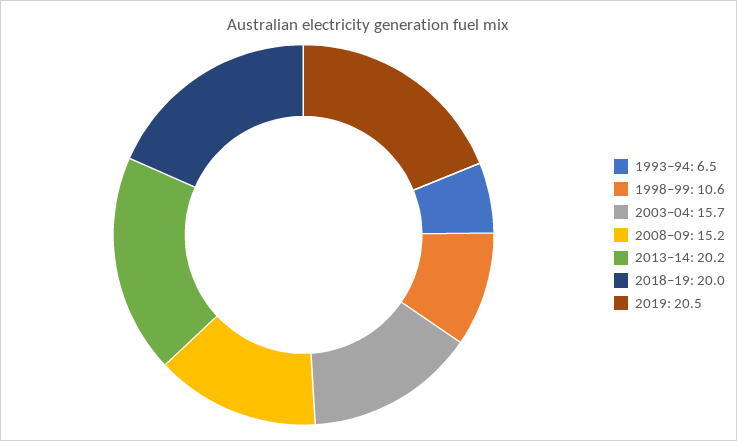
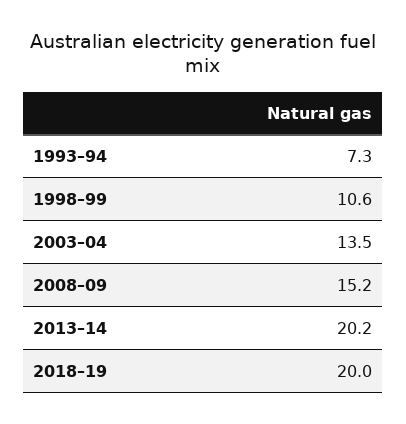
1993–94: 6.5 -> 7.3
2003–04: 15.7 -> 13.5
2019: 20.5 -> none

